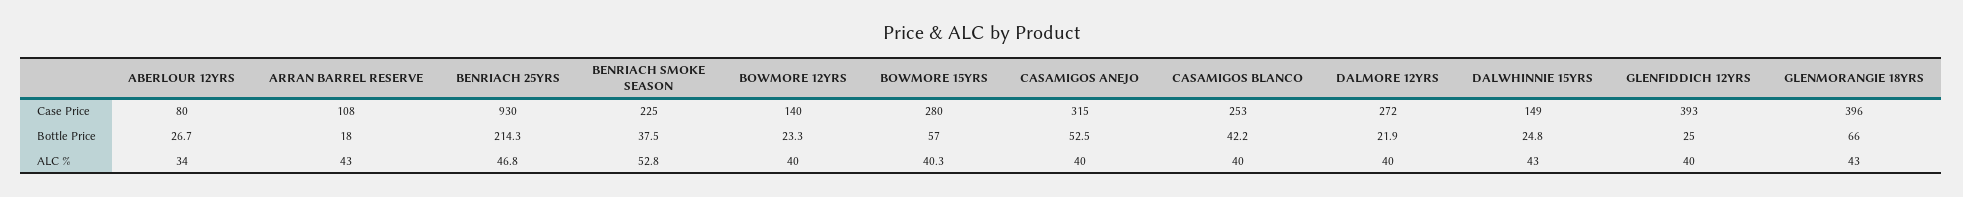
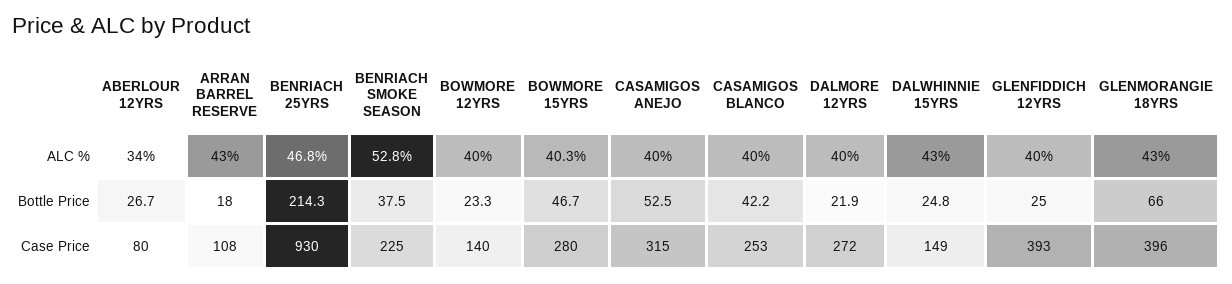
BOWMORE 15YRS, Bottle Price: 57 -> 46.7

